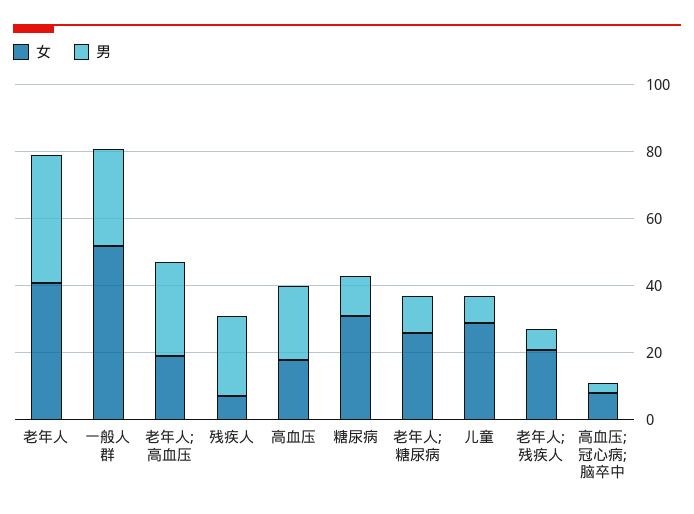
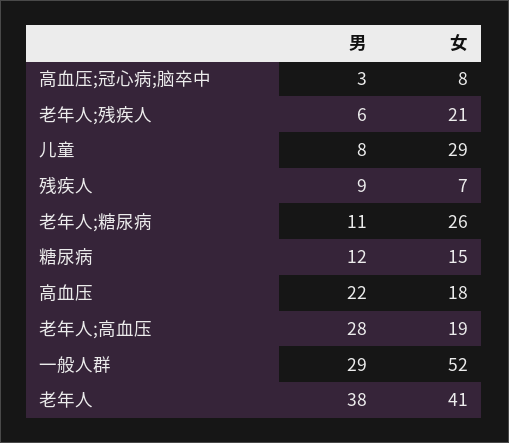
男, 残疾人: 25 -> 9
女, 糖尿病: 30 -> 15

